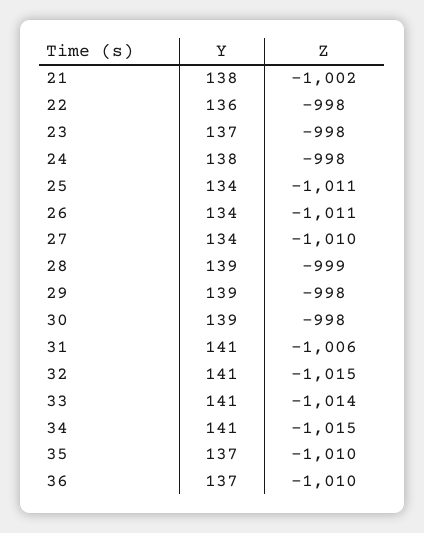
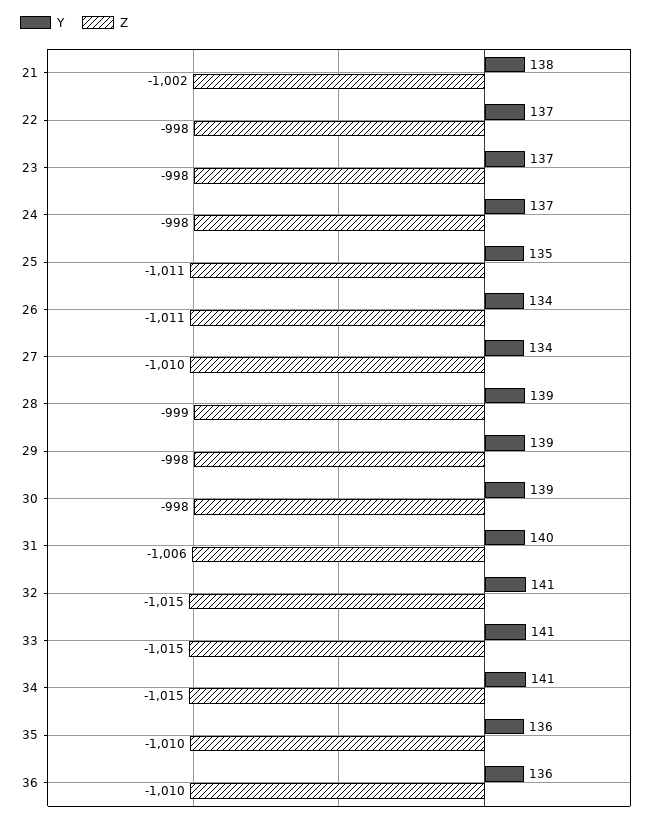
Y, 22: 136 -> 137
Y, 24: 138 -> 137
Y, 25: 134 -> 135
Y, 31: 141 -> 140
Z, 33: -1014 -> -1015
Y, 35: 137 -> 136
Y, 36: 137 -> 136

